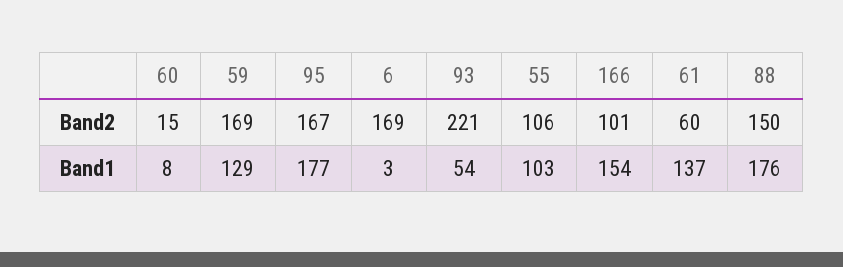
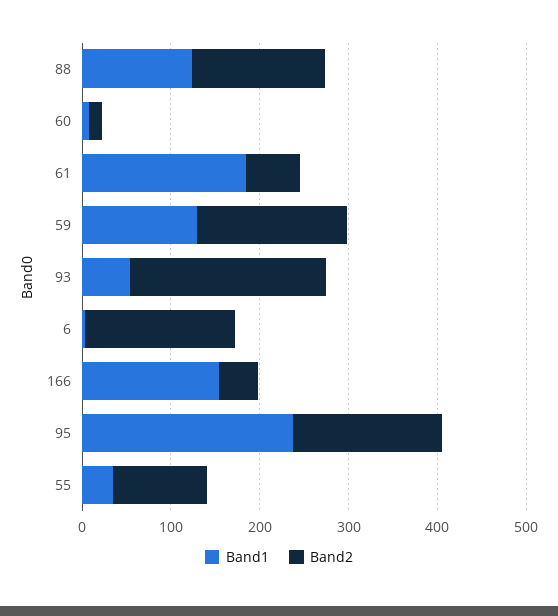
Band2, 166: 101 -> 40
Band1, 95: 177 -> 240
Band1, 55: 103 -> 40
Band1, 61: 137 -> 180
Band1, 88: 176 -> 120

